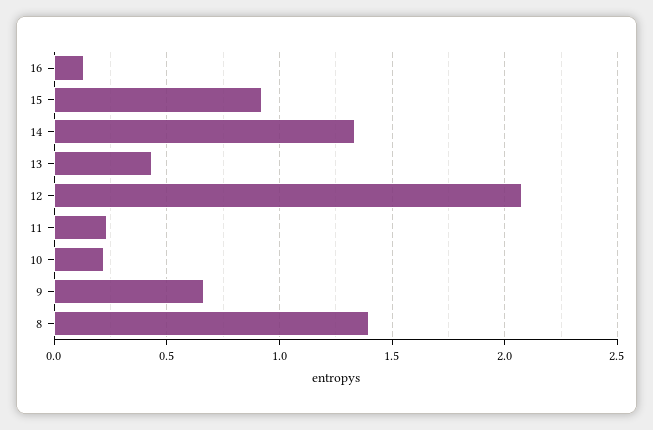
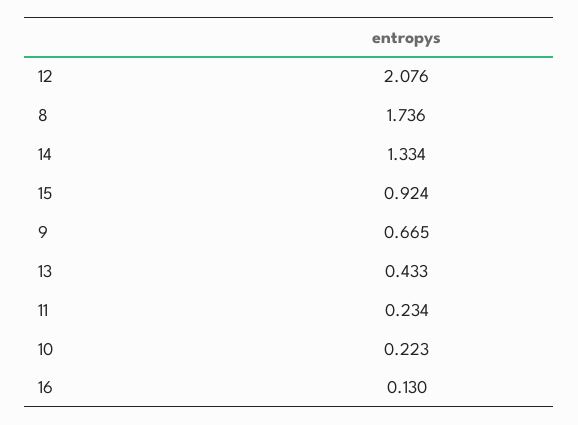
8: 1.4 -> 1.736

